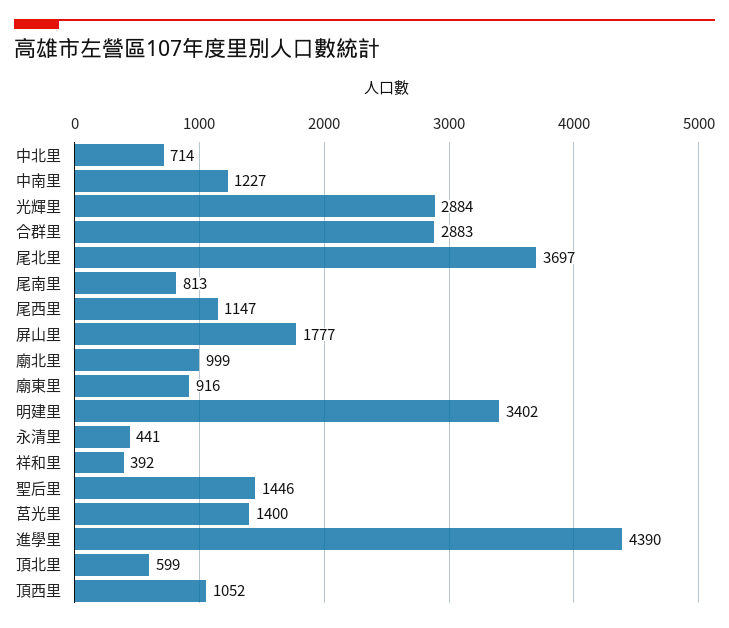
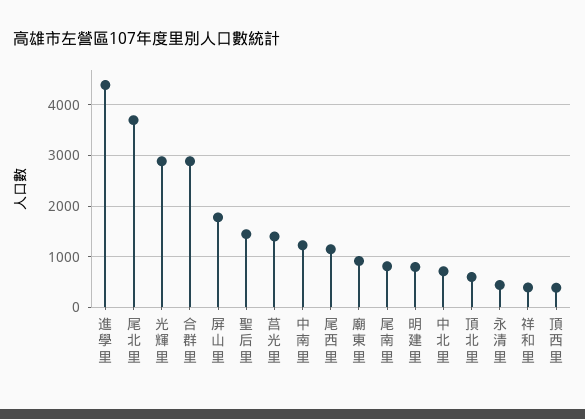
廟北里: 999 -> none
明建里: 3402 -> 800
頂西里: 1052 -> 400

